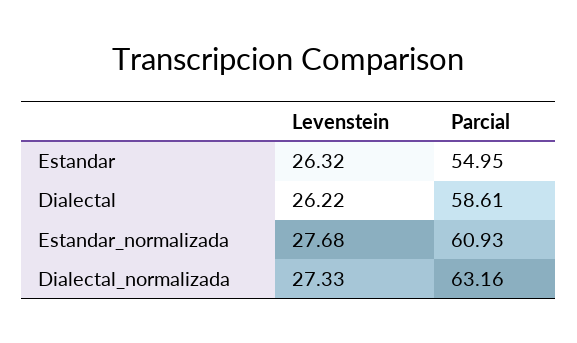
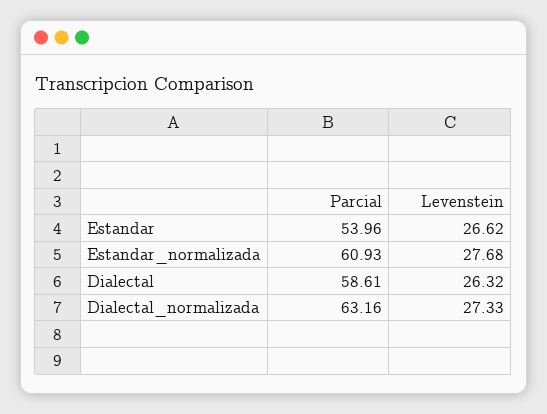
Levenstein, Estandar: 26.32 -> 26.62
Parcial, Estandar: 54.95 -> 53.96
Levenstein, Dialectal: 26.22 -> 26.32

